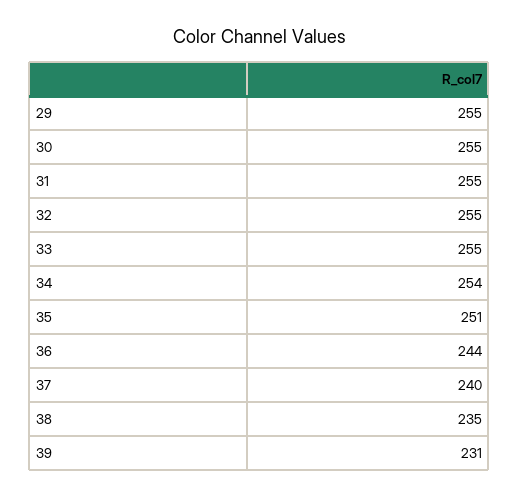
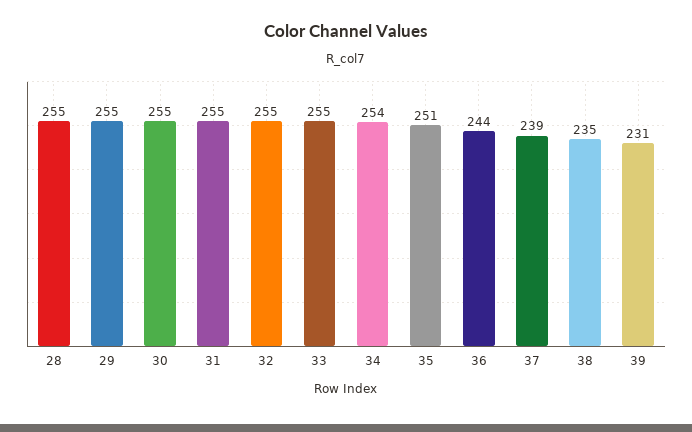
37: 240 -> 239
28: none -> 255

